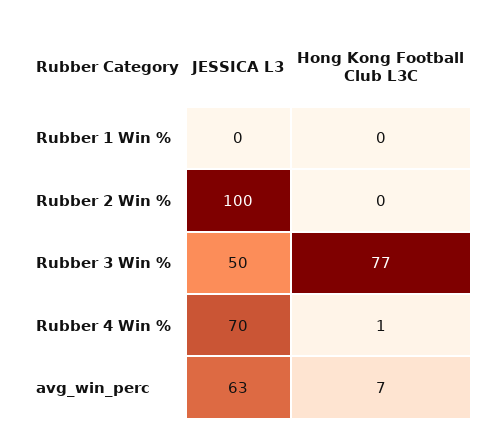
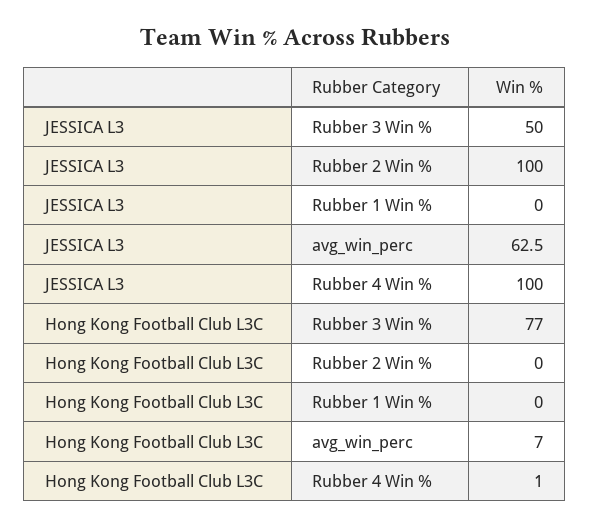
JESSICA L3, Rubber 4 Win %: 70 -> 100

